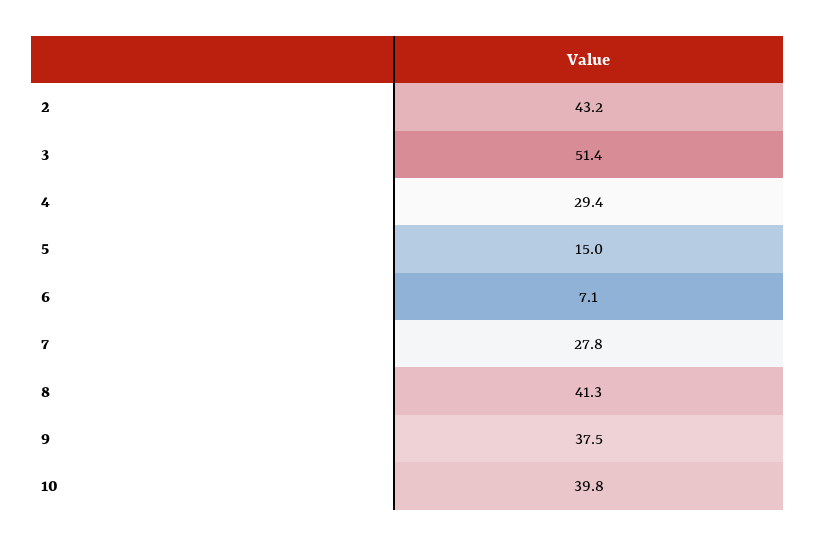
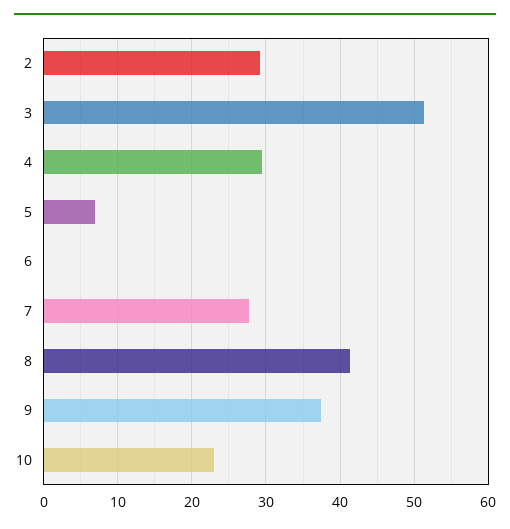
2: 43.2 -> 29
5: 15 -> 7
6: 7.1 -> 0
10: 39.8 -> 23

